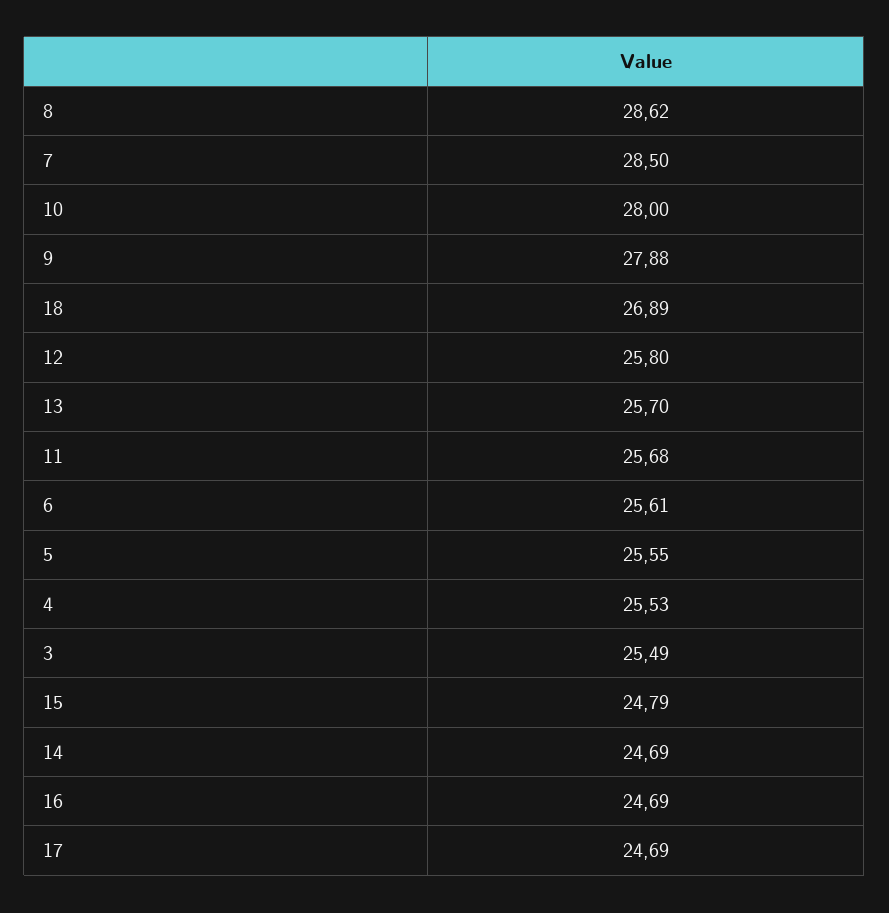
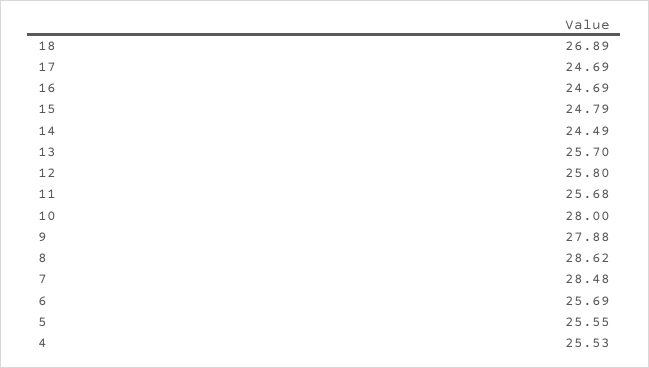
7: 28.5 -> 28.48
6: 25.61 -> 25.69
3: 25.49 -> none
14: 24.69 -> 24.49

